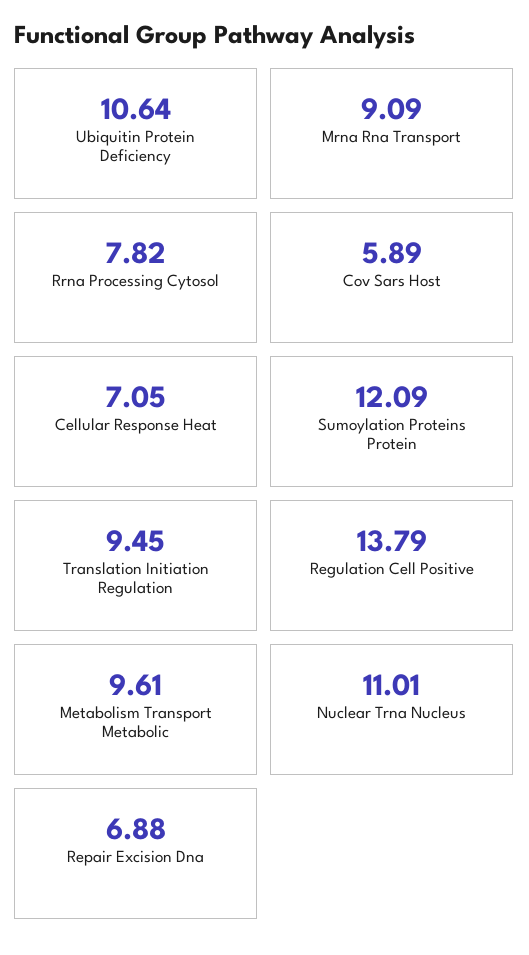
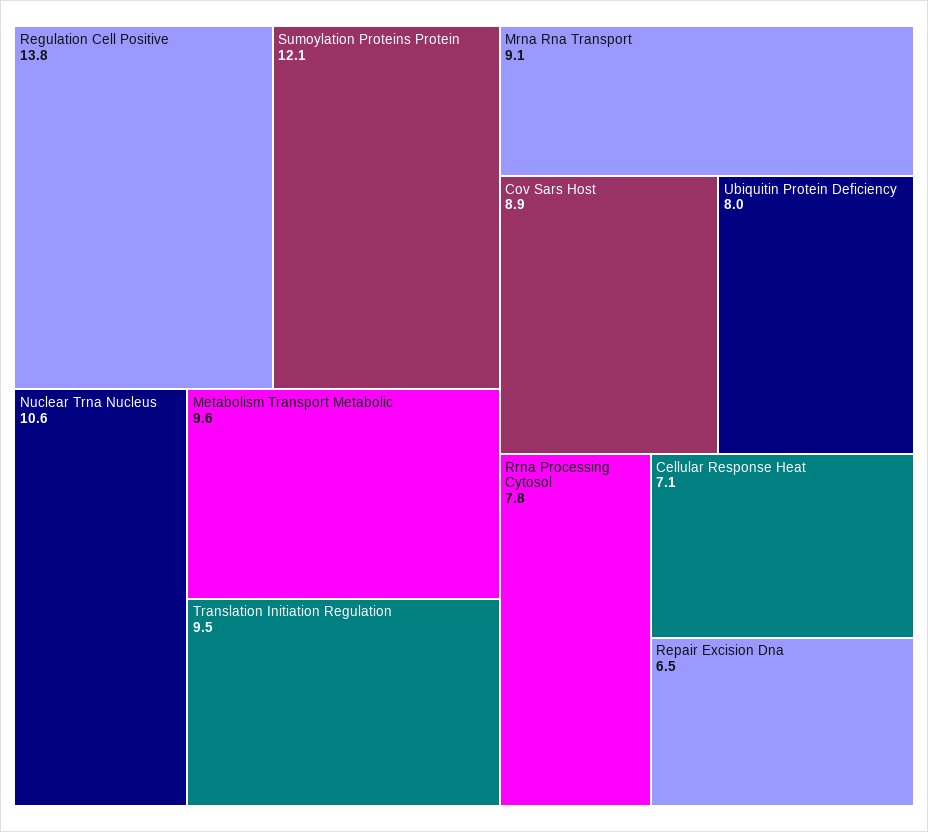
Ubiquitin Protein Deficiency: 10.64 -> 8
Cov Sars Host: 5.89 -> 8.9
Nuclear Trna Nucleus: 11.01 -> 10.6
Repair Excision Dna: 6.88 -> 6.5

